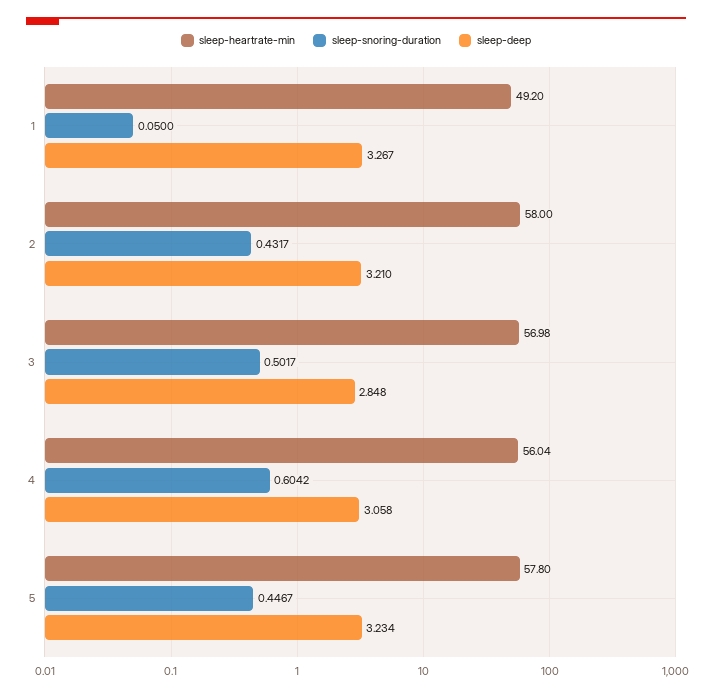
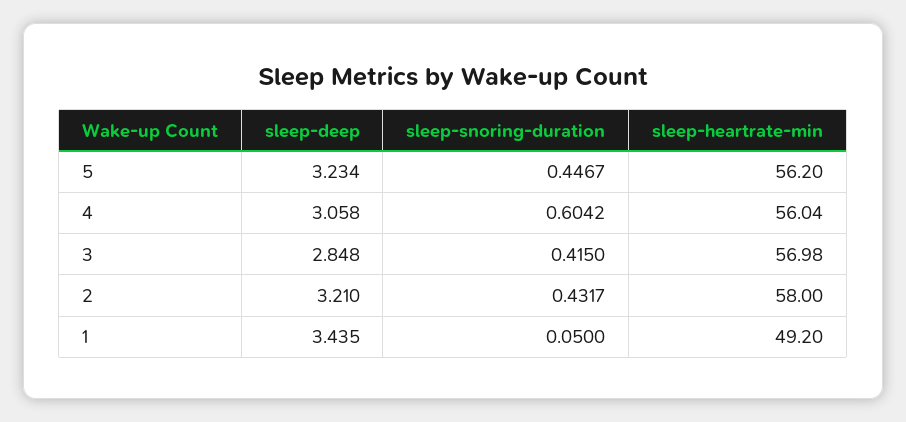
sleep-deep, 1: 3.267 -> 3.435
sleep-snoring-duration, 3: 0.5017 -> 0.415
sleep-heartrate-min, 5: 57.8 -> 56.2

